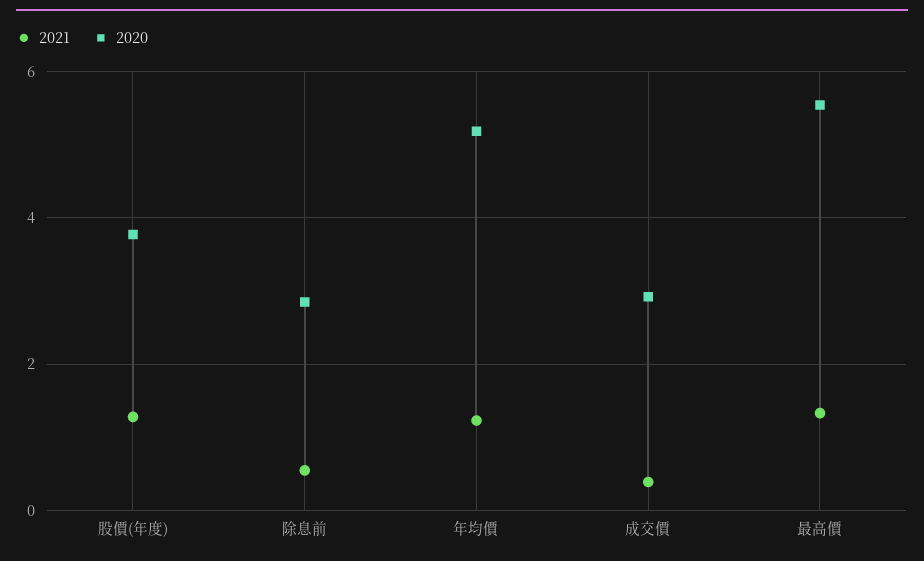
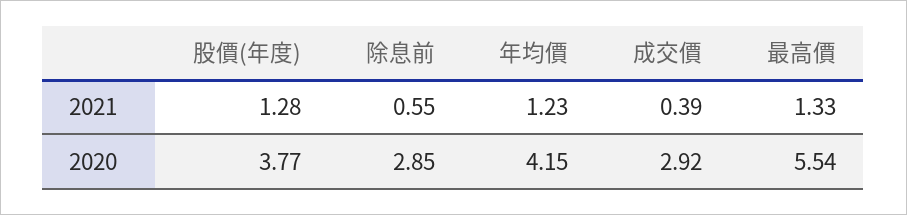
2020, 年均價: 5.2 -> 4.15

